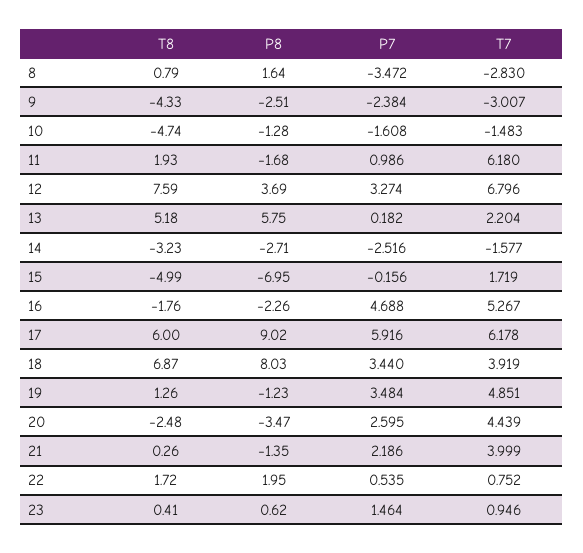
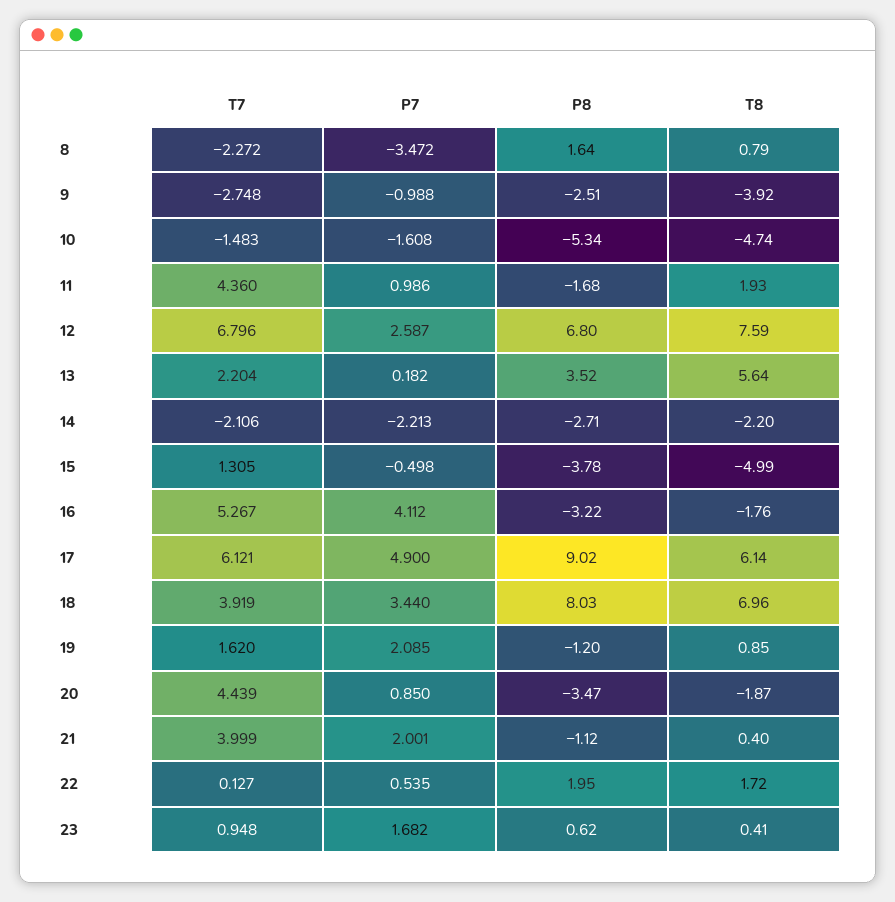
T7, 8: -2.83 -> -2.272
T8, 9: -4.33 -> -3.92
P7, 9: -2.384 -> -0.988
T7, 9: -3.007 -> -2.748
P8, 10: -1.28 -> -5.34
T7, 11: 6.18 -> 4.36
P8, 12: 3.69 -> 6.8
P7, 12: 3.274 -> 2.587
T8, 13: 5.18 -> 5.64
P8, 13: 5.75 -> 3.52
T8, 14: -3.23 -> -2.2
P7, 14: -2.516 -> -2.213
T7, 14: -1.577 -> -2.106
P8, 15: -6.95 -> -3.78
P7, 15: -0.156 -> -0.498
T7, 15: 1.719 -> 1.305
P8, 16: -2.26 -> -3.22
P7, 16: 4.688 -> 4.112
T8, 17: 6 -> 6.14
P7, 17: 5.916 -> 4.9
T7, 17: 6.178 -> 6.121
T8, 18: 6.87 -> 6.96
T8, 19: 1.26 -> 0.85
P8, 19: -1.23 -> -1.2
P7, 19: 3.484 -> 2.085
T7, 19: 4.851 -> 1.62
T8, 20: -2.48 -> -1.87
P7, 20: 2.595 -> 0.85
T8, 21: 0.26 -> 0.4
P8, 21: -1.35 -> -1.12
P7, 21: 2.186 -> 2.001
T7, 22: 0.752 -> 0.127
P7, 23: 1.464 -> 1.682
T7, 23: 0.946 -> 0.948

